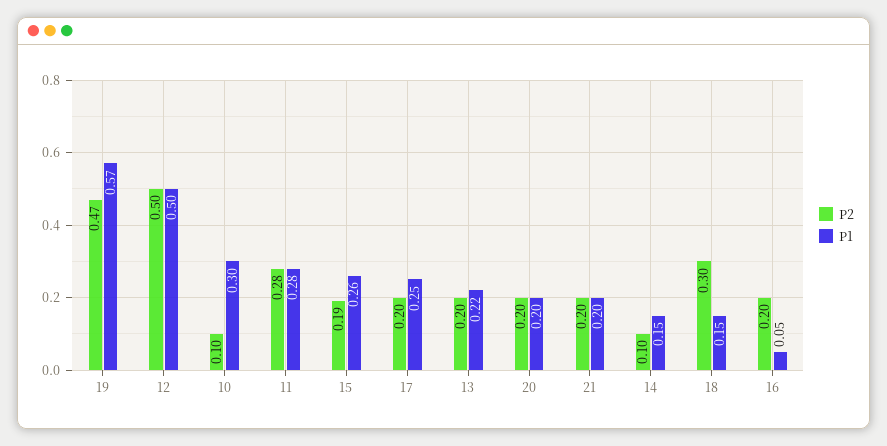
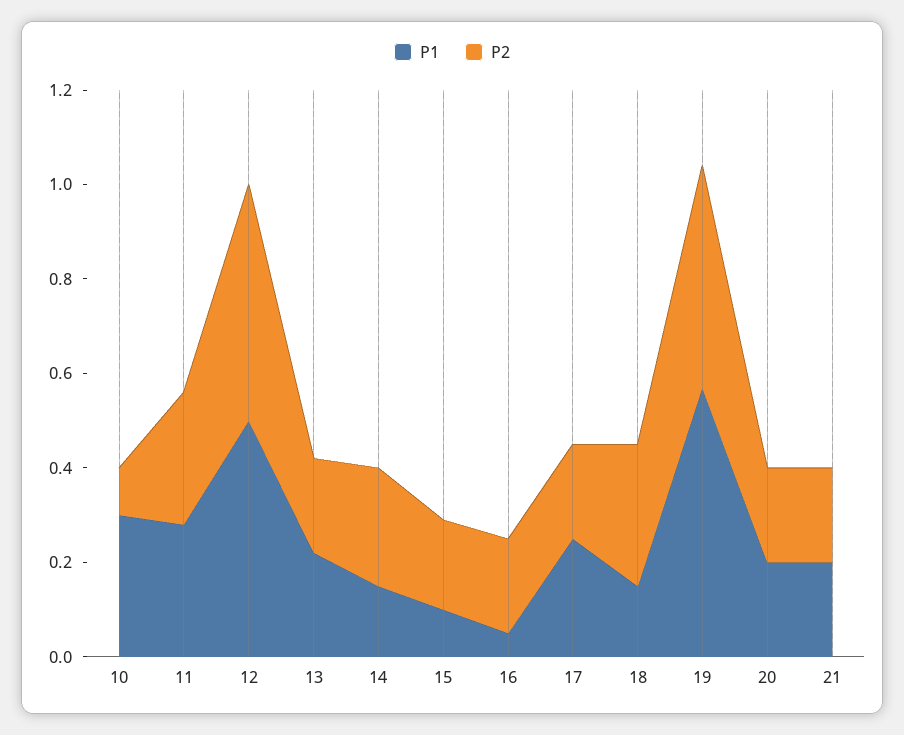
P1, 15: 0.26 -> 0.1
P2, 14: 0.1 -> 0.25

